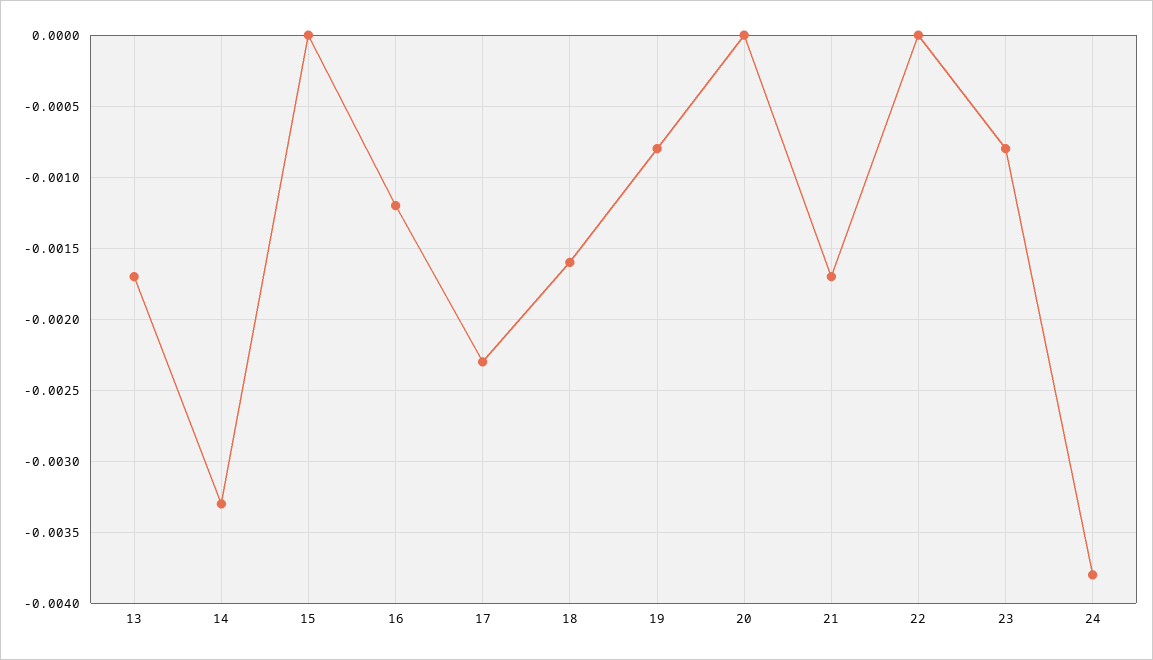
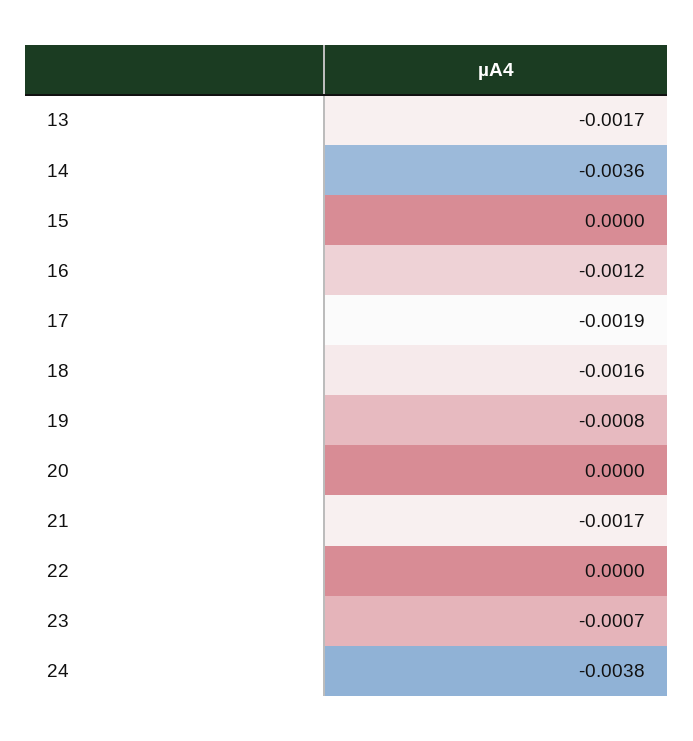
14: -0.0033 -> -0.0036
17: -0.0023 -> -0.0019
23: -0.0008 -> -0.0007

